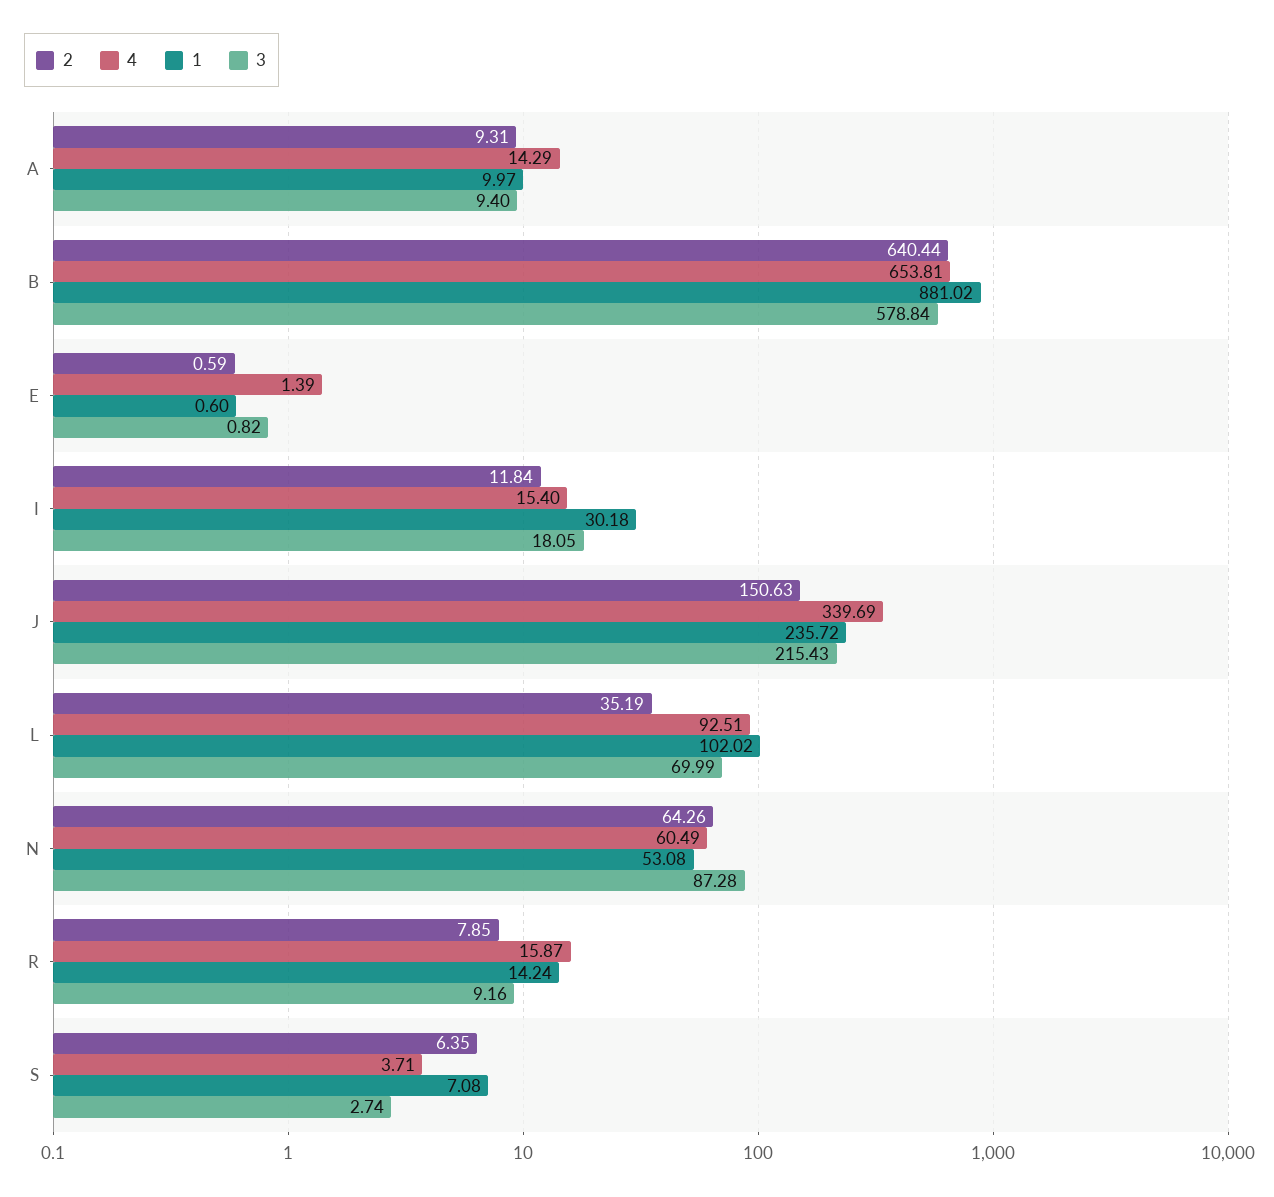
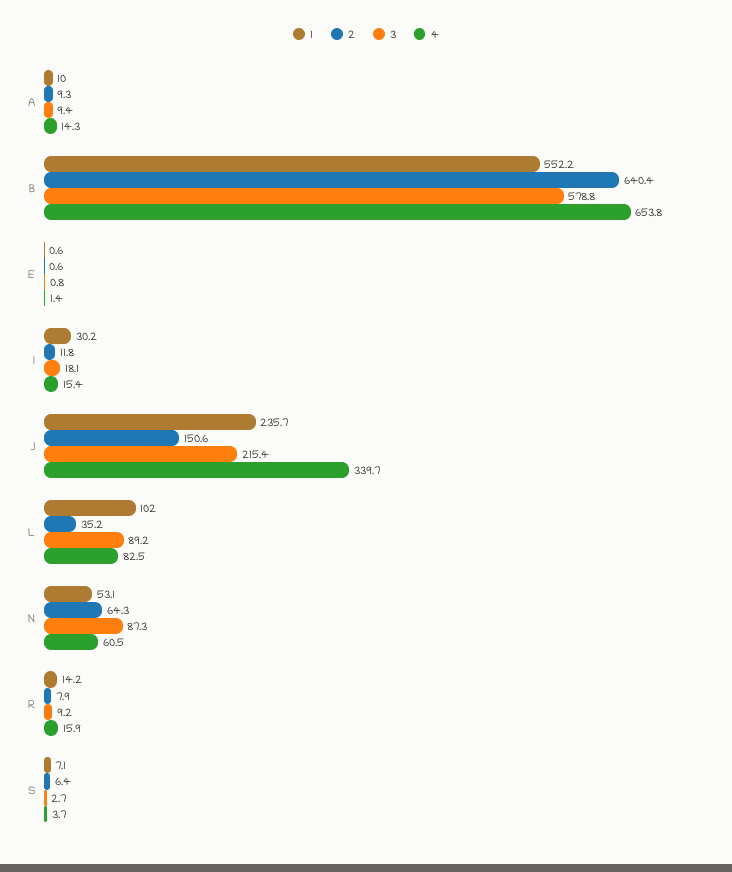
1, B: 881.02 -> 552.2
4, L: 92.51 -> 82.5
3, L: 69.99 -> 89.2

